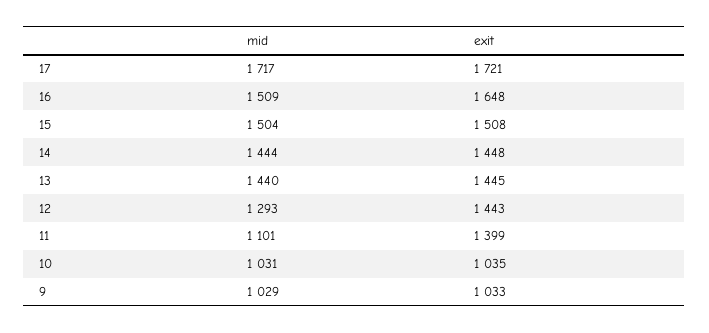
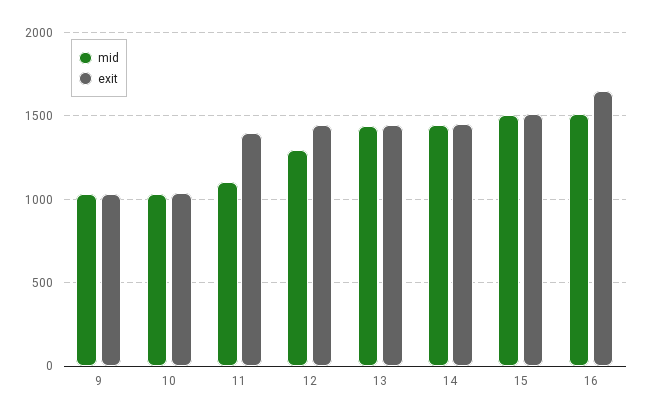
mid, 17: 1717 -> none
exit, 17: 1721 -> none

